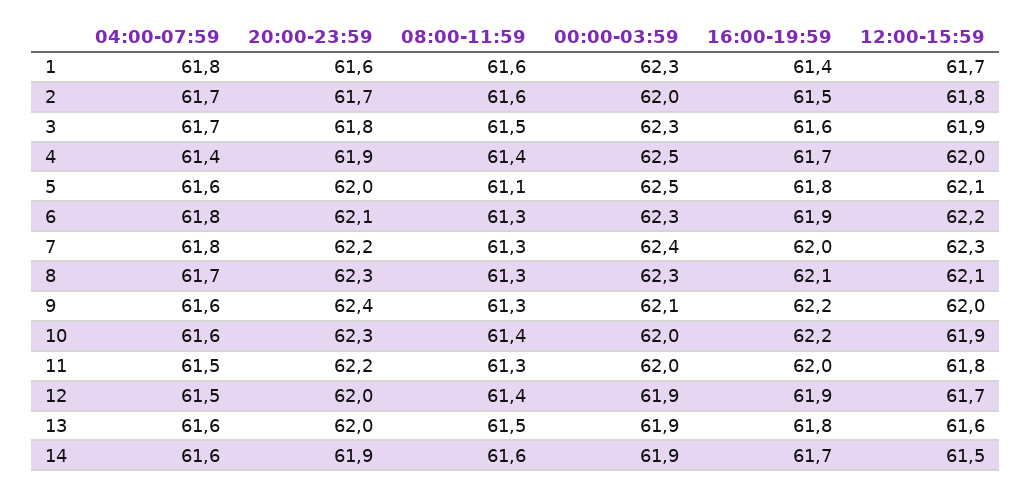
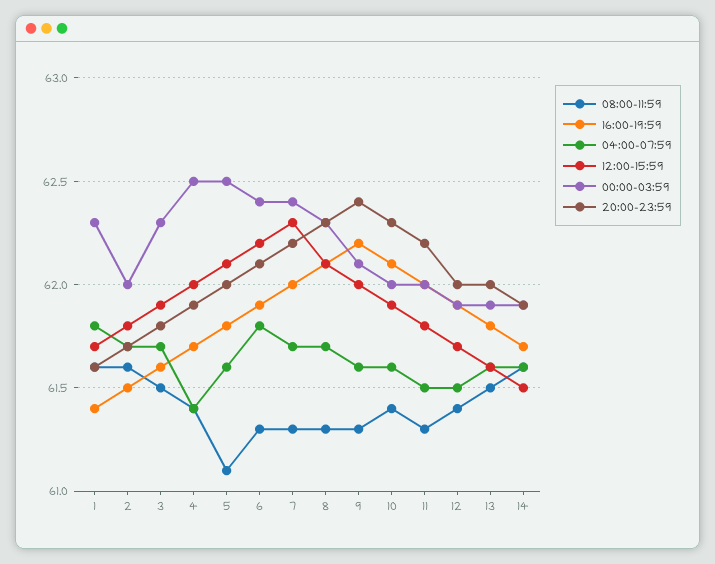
00:00-03:59, 6: 62.3 -> 62.4
04:00-07:59, 7: 61.8 -> 61.7
16:00-19:59, 10: 62.2 -> 62.1

